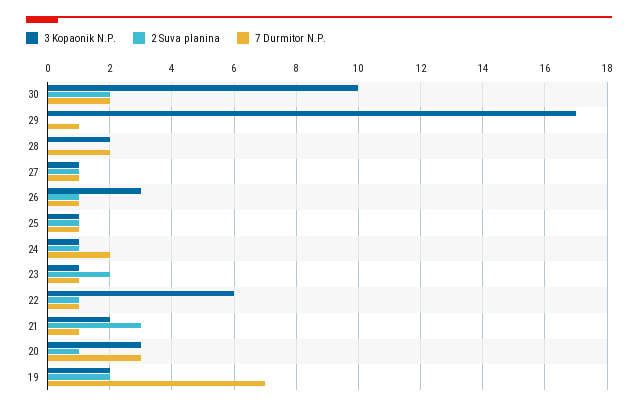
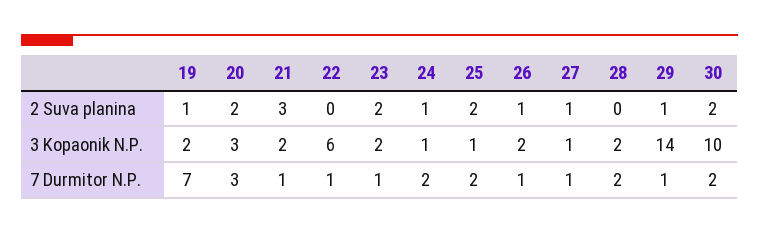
3 Kopaonik N.P., 29: 17 -> 14
2 Suva planina, 29: 0 -> 1
3 Kopaonik N.P., 26: 3 -> 2
2 Suva planina, 25: 1 -> 2
7 Durmitor N.P., 25: 1 -> 2
3 Kopaonik N.P., 23: 1 -> 2
2 Suva planina, 22: 1 -> 0
2 Suva planina, 20: 1 -> 2
2 Suva planina, 19: 2 -> 1

